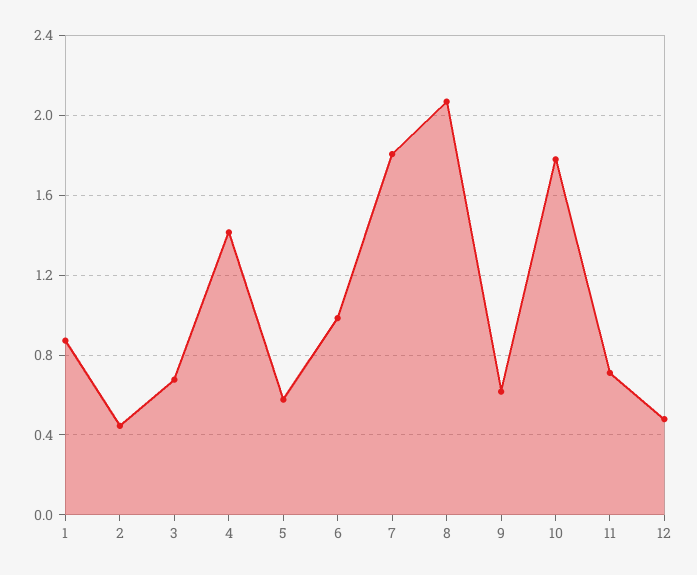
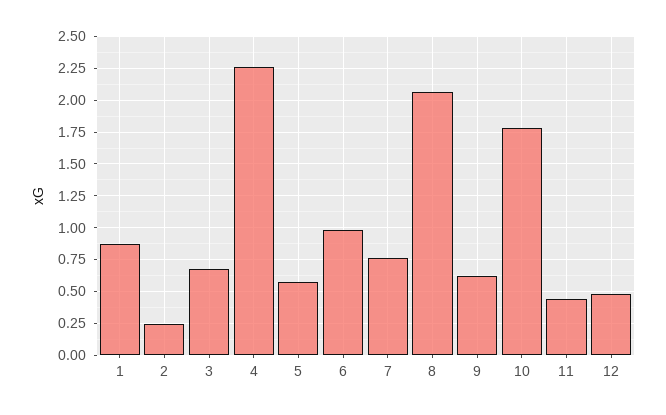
2: 0.45 -> 0.25
4: 1.4 -> 2.25
7: 1.8 -> 0.75
11: 0.7 -> 0.45

